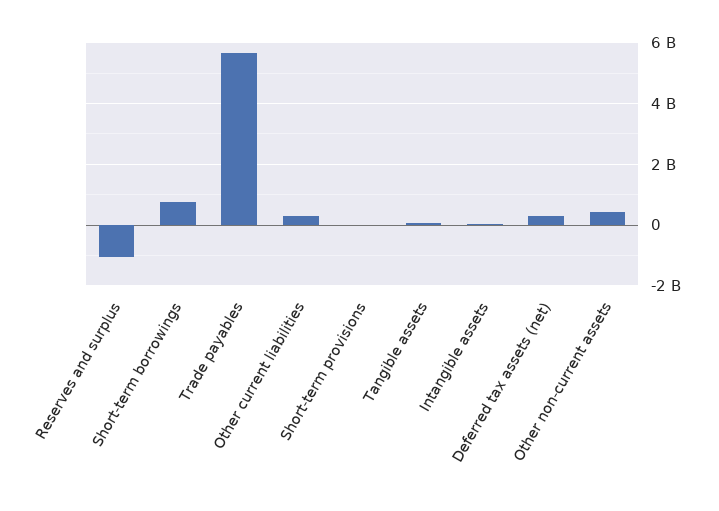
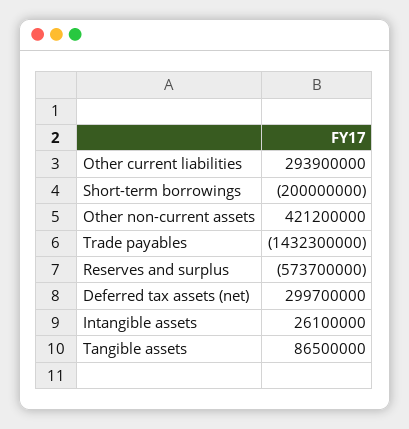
Reserves and surplus: -1000000000 -> -573700000
Short-term borrowings: 800000000 -> -200000000
Trade payables: 5600000000 -> -1432300000
Short-term provisions: 0 -> none

